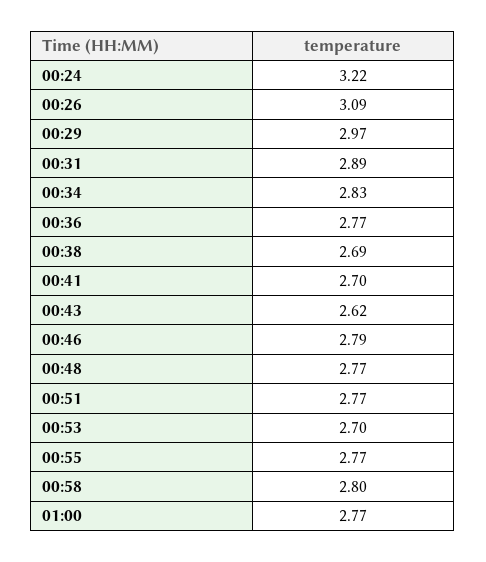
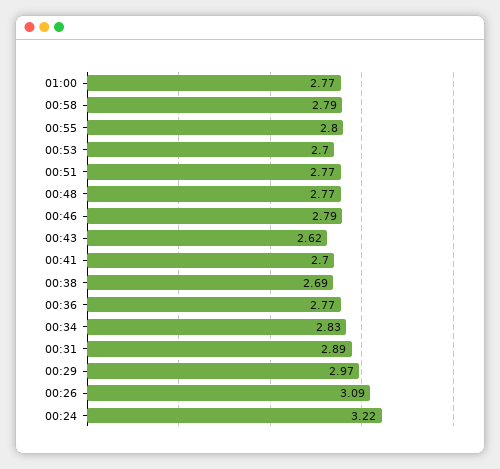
00:55: 2.77 -> 2.8
00:58: 2.8 -> 2.79

